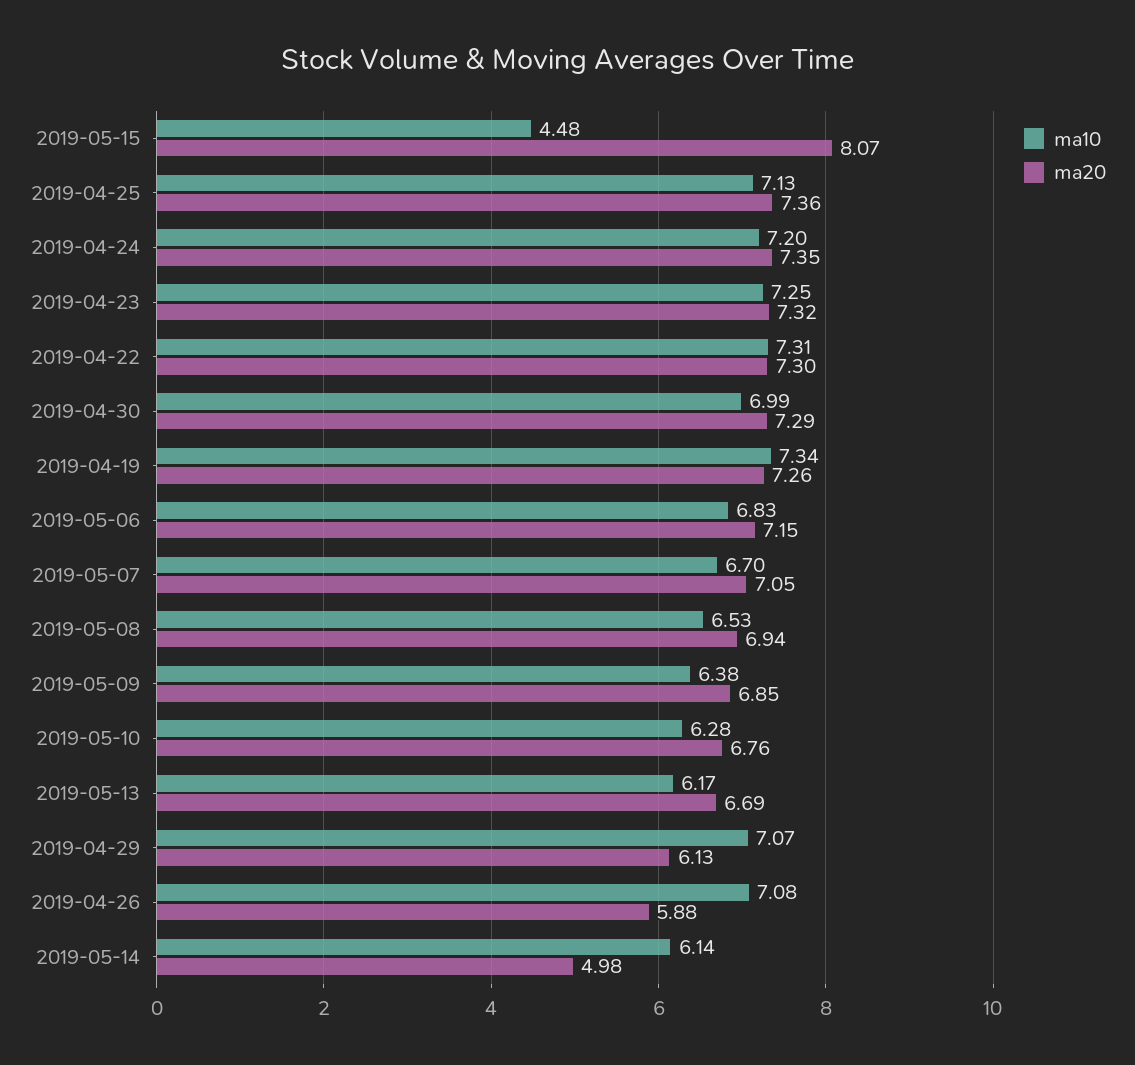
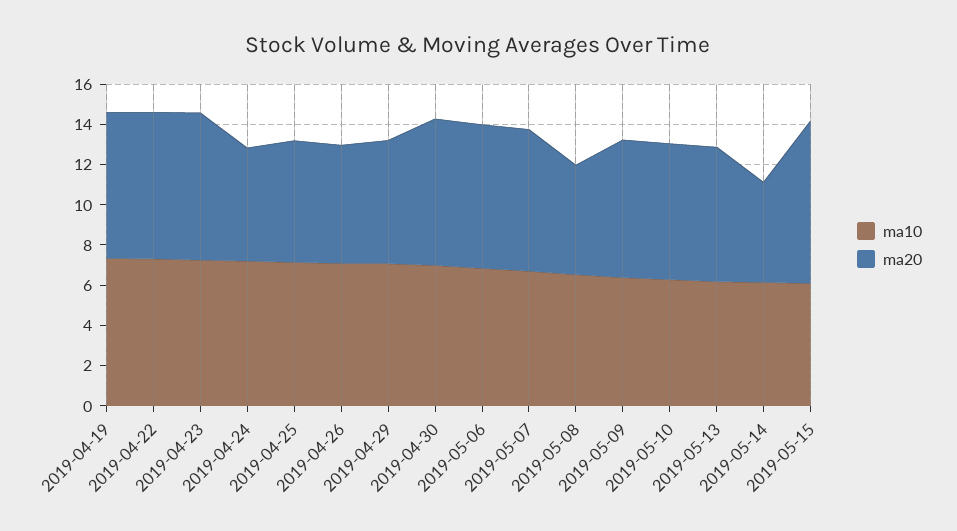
ma10, 2019-05-15: 4.48 -> 6
ma20, 2019-04-25: 7.36 -> 6
ma20, 2019-04-24: 7.35 -> 5.5
ma20, 2019-05-08: 6.94 -> 5.5

